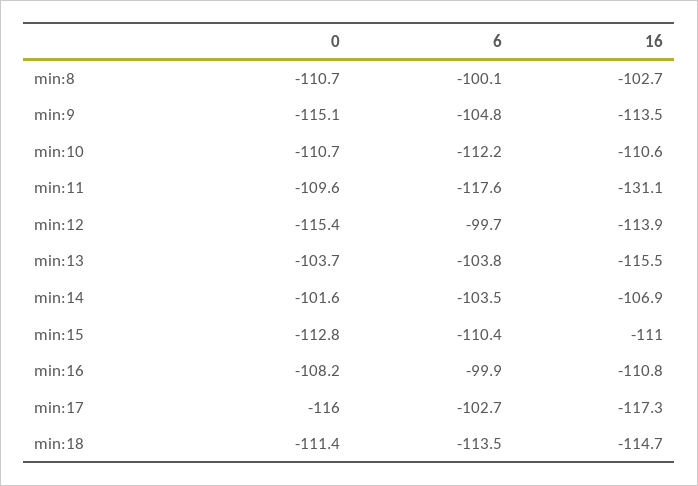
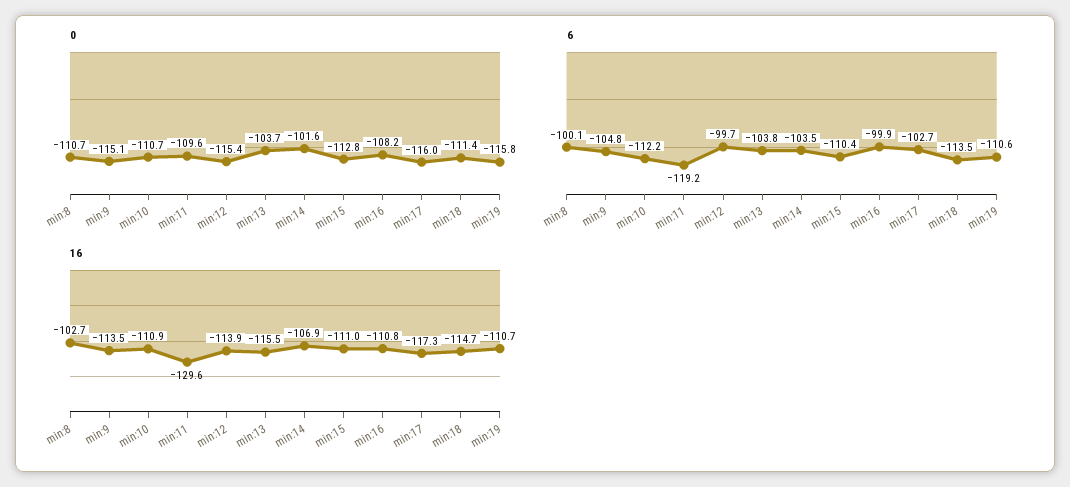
16, min:10: -110.6 -> -110.9
6, min:11: -117.6 -> -119.2
16, min:11: -131.1 -> -129.6
0, min:19: none -> -115.8
6, min:19: none -> -110.6
16, min:19: none -> -110.7

